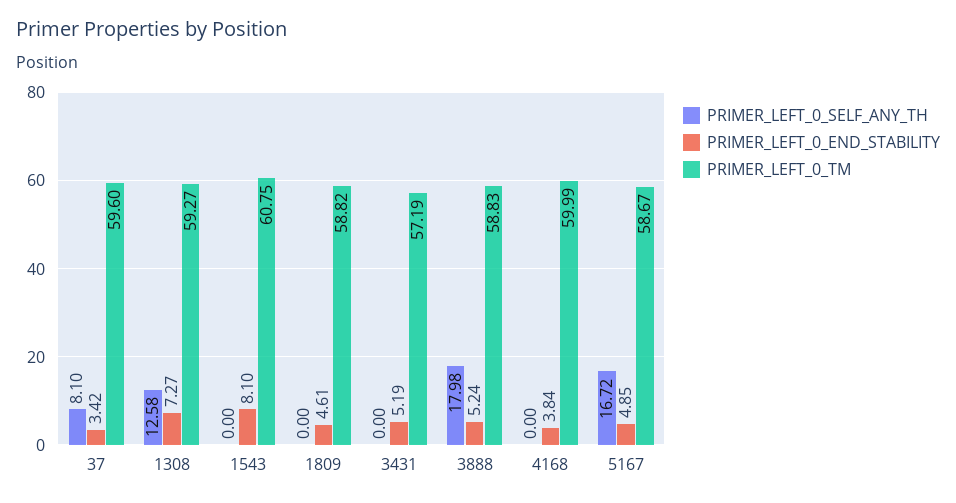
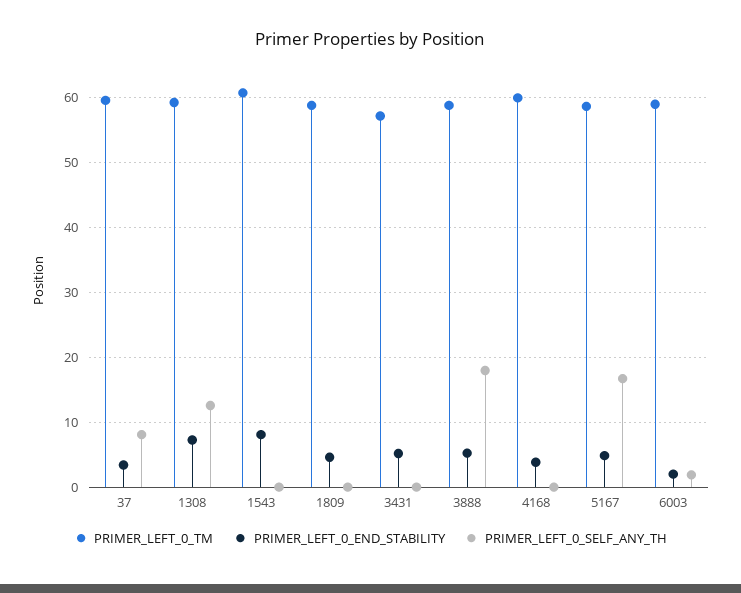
PRIMER_LEFT_0_TM, 6003: none -> 59
PRIMER_LEFT_0_END_STABILITY, 6003: none -> 2
PRIMER_LEFT_0_SELF_ANY_TH, 6003: none -> 2

